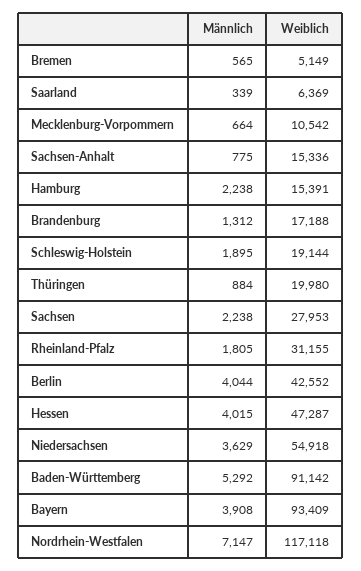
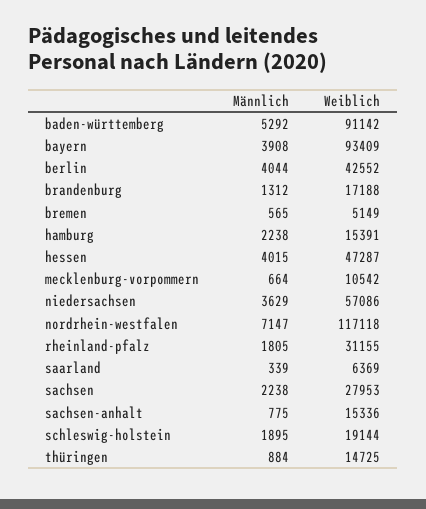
Weiblich, Thüringen: 19980 -> 14725
Weiblich, Niedersachsen: 54918 -> 57086

